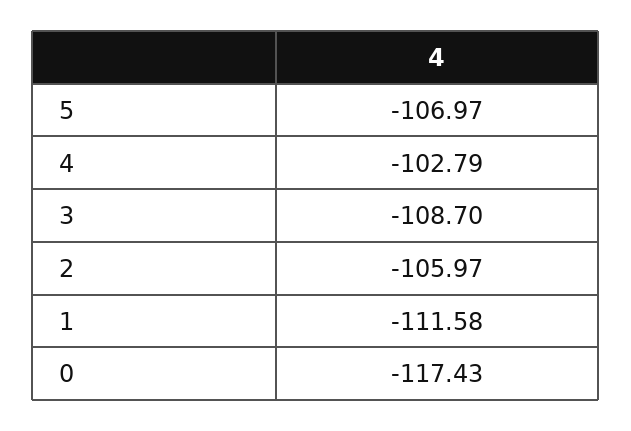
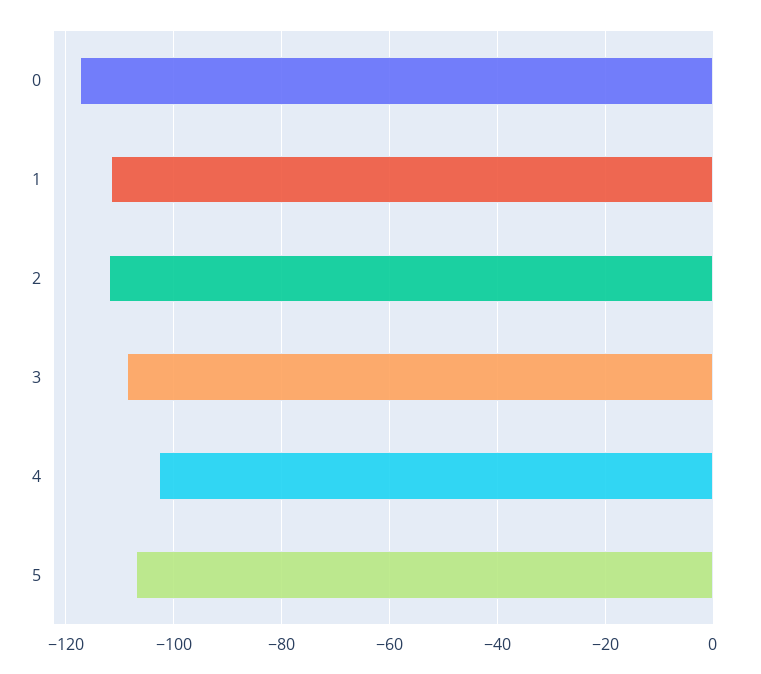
2: -105.97 -> -112

